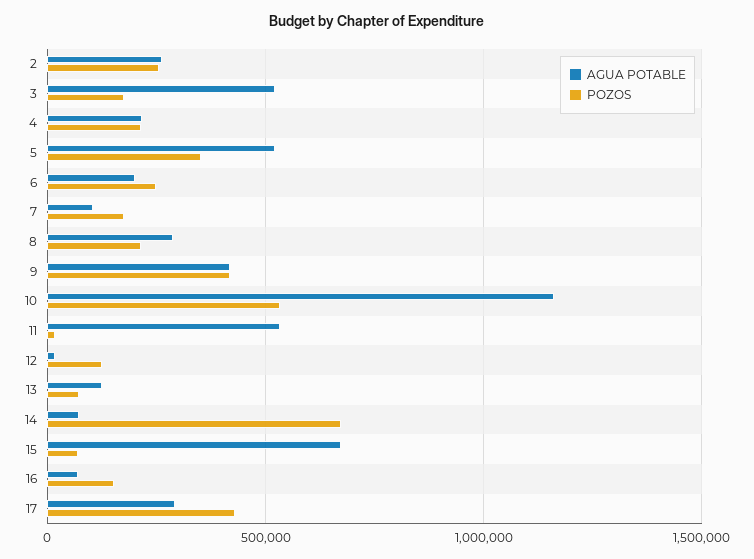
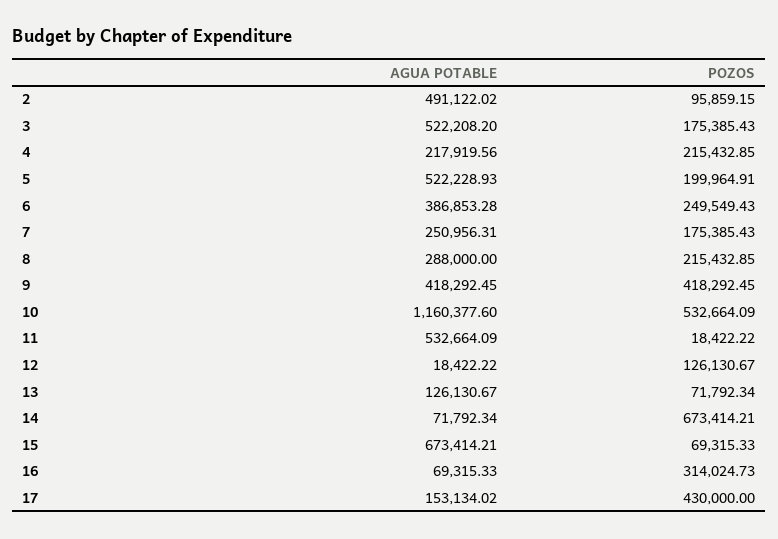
AGUA POTABLE, 2: 250000 -> 491122.02
POZOS, 2: 250000 -> 95859.15
POZOS, 5: 350000 -> 199964.91
AGUA POTABLE, 6: 200000 -> 386853.28
AGUA POTABLE, 7: 100000 -> 250956.31
POZOS, 16: 150000 -> 314024.73
AGUA POTABLE, 17: 300000 -> 153134.02

